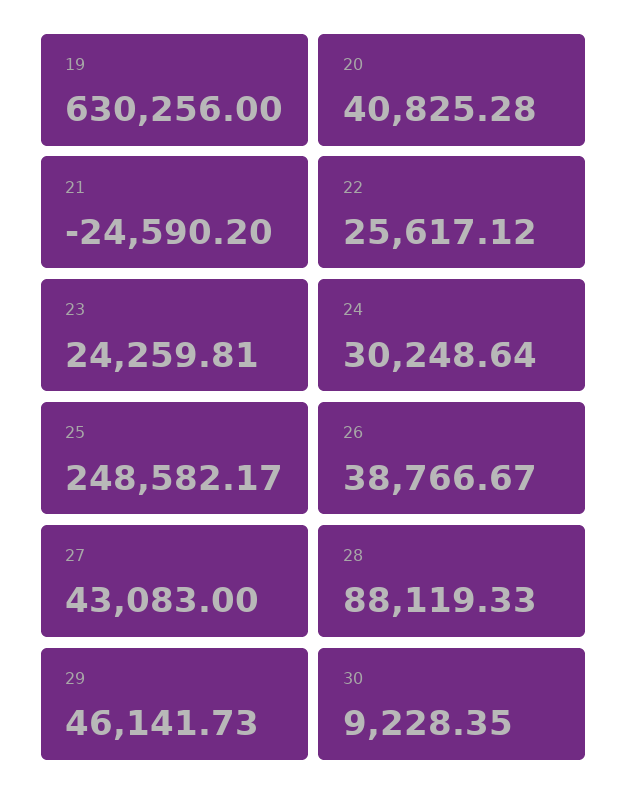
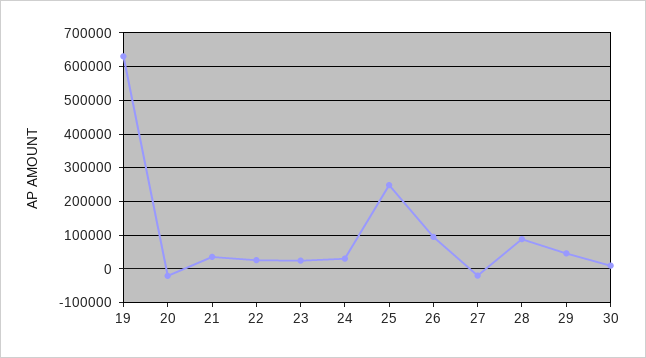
20: 40825.28 -> -20000
21: -24590.2 -> 40000
26: 38766.67 -> 100000
27: 43083 -> -20000

